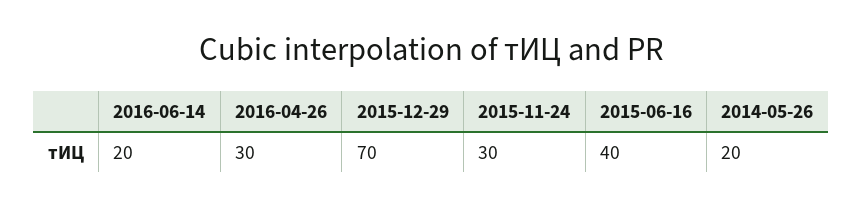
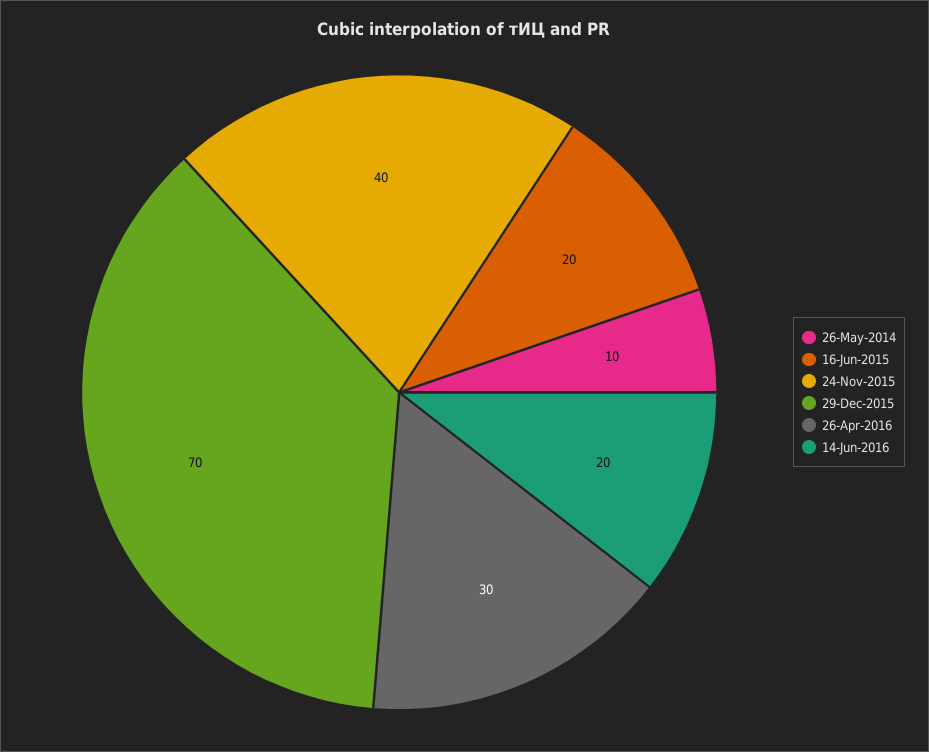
2015-11-24: 30 -> 40
2015-06-16: 40 -> 20
2014-05-26: 20 -> 10

